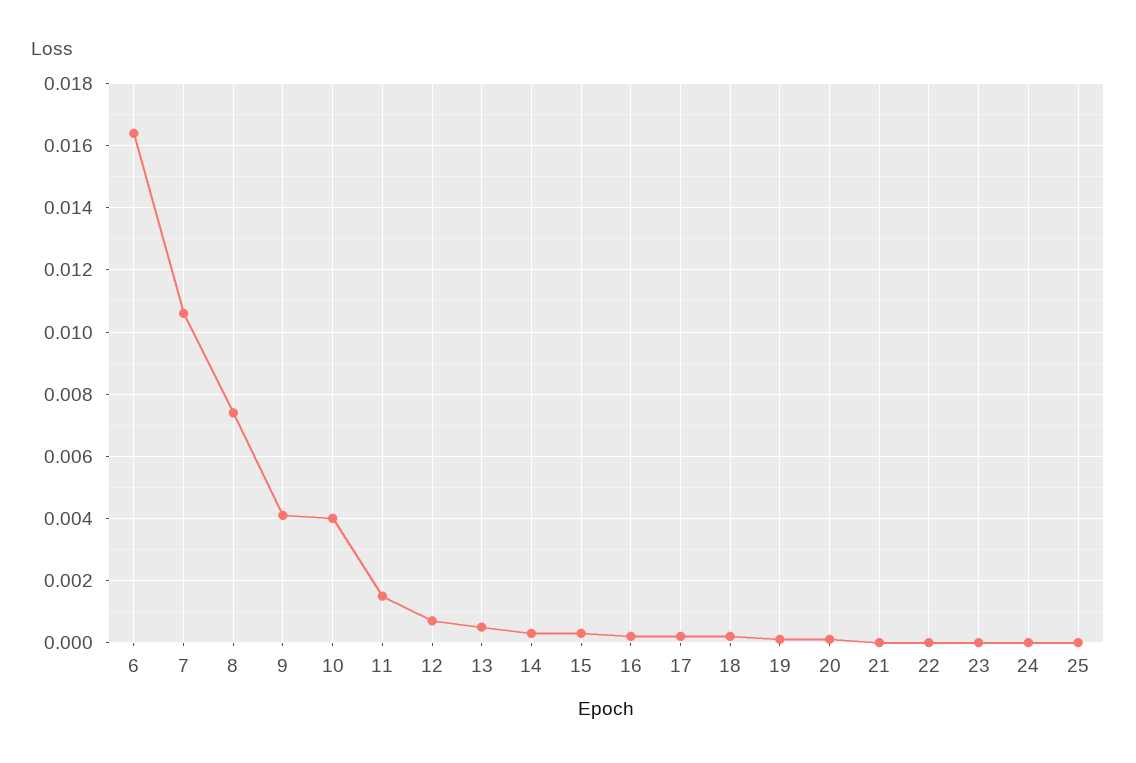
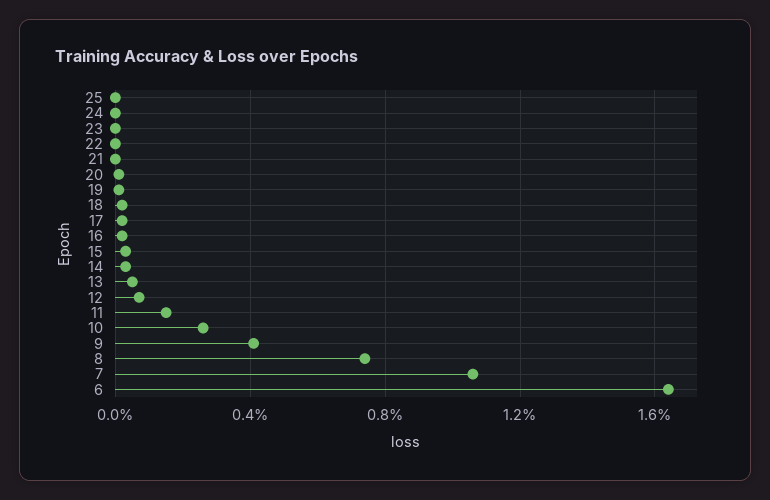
10: 0.004 -> 0.0025

